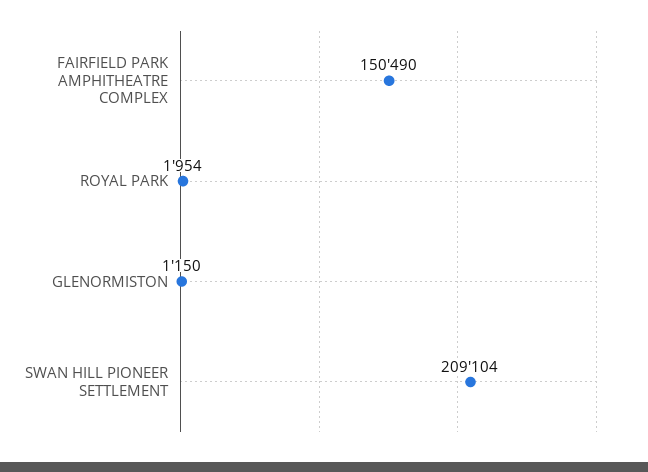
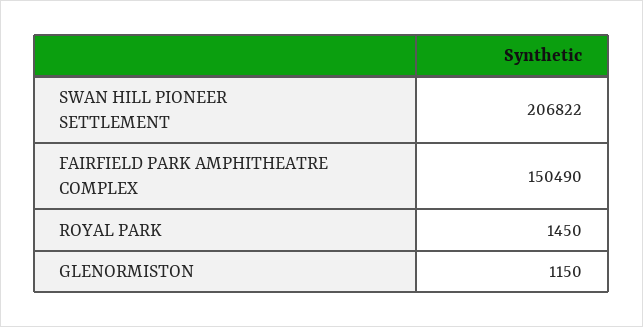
ROYAL PARK: 1954 -> 1450
SWAN HILL PIONEER SETTLEMENT: 209104 -> 206822

